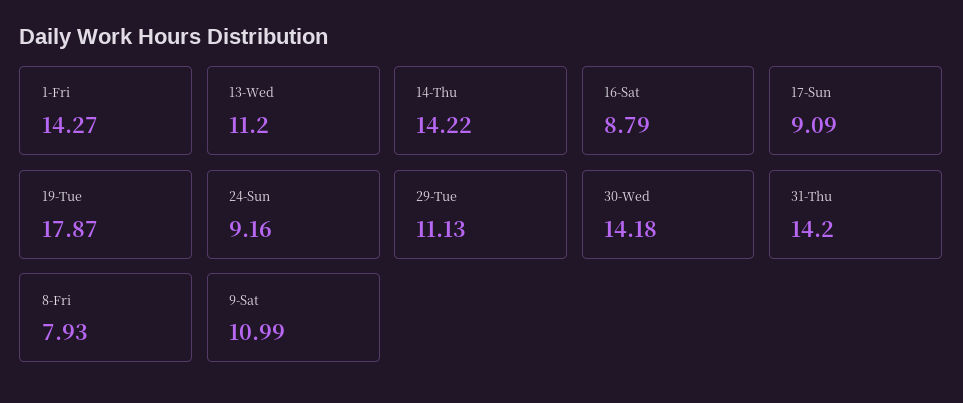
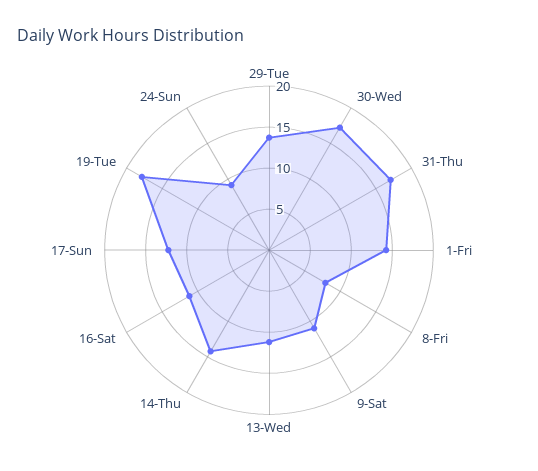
16-Sat: 8.79 -> 11
17-Sun: 9.09 -> 12
29-Tue: 11.13 -> 14
30-Wed: 14.18 -> 17
31-Thu: 14.2 -> 17

